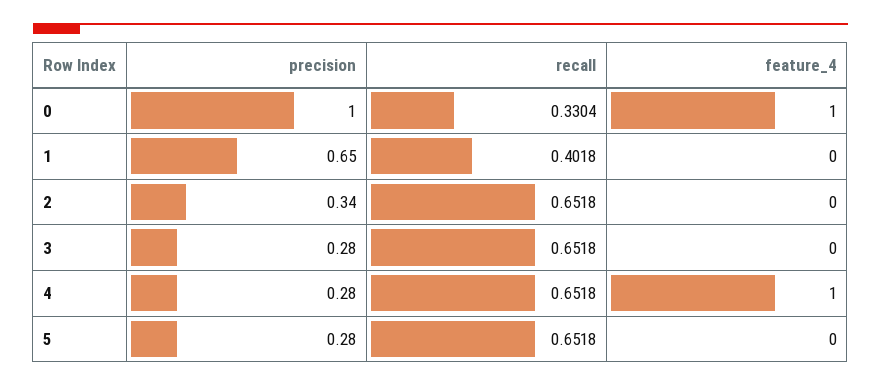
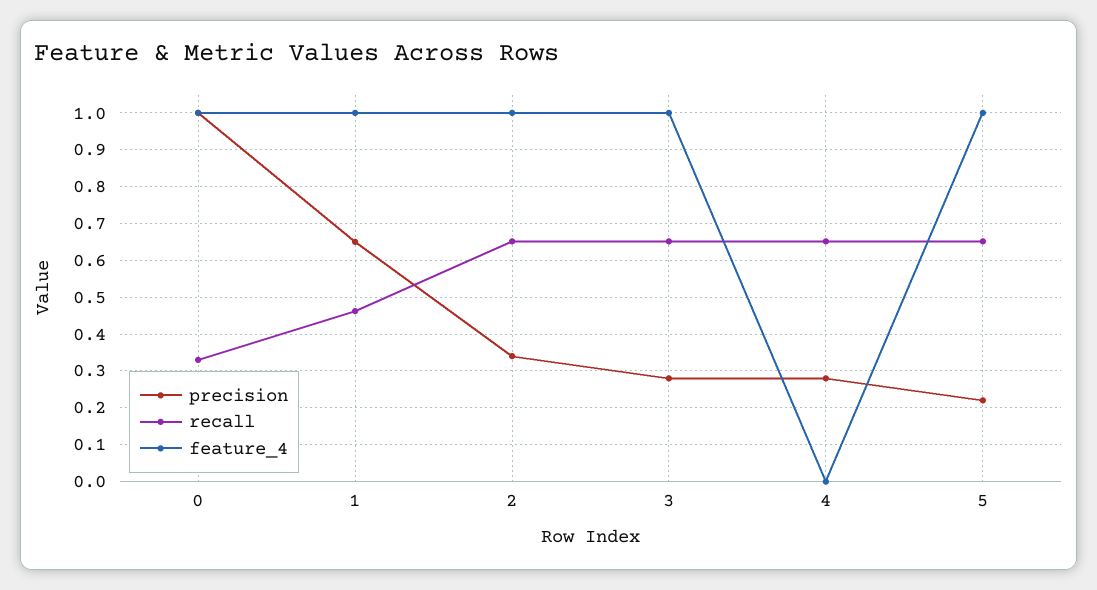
recall, 1: 0.4018 -> 0.46
feature_4, 1: 0 -> 1
feature_4, 2: 0 -> 1
feature_4, 3: 0 -> 1
feature_4, 4: 1 -> 0
precision, 5: 0.28 -> 0.22
feature_4, 5: 0 -> 1

